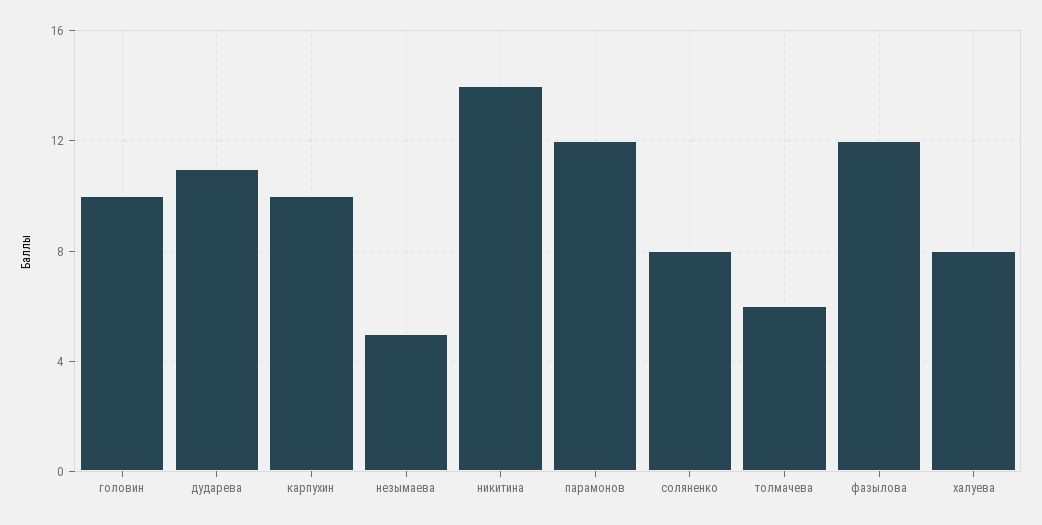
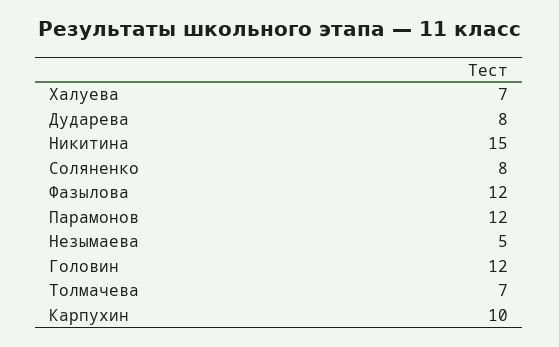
головин: 10 -> 12
дударева: 11 -> 8
никитина: 14 -> 15
толмачева: 6 -> 7
халуева: 8 -> 7

